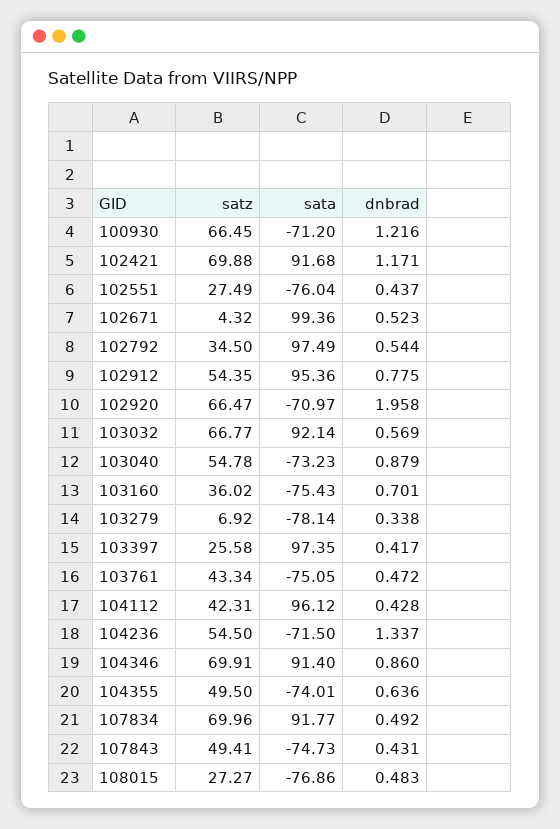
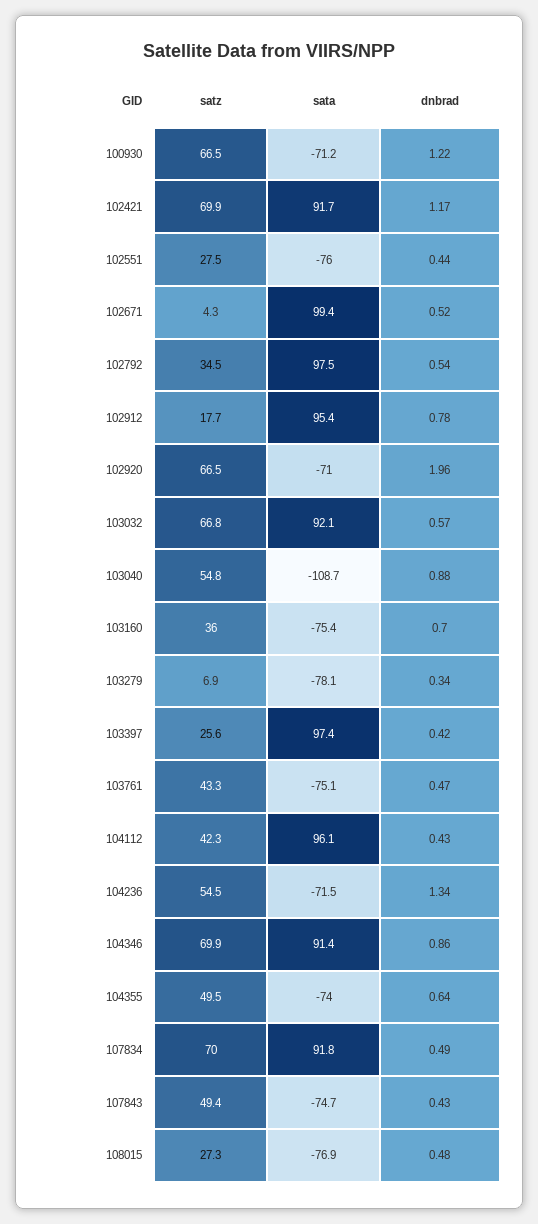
satz, 102912: 54.35 -> 17.7
sata, 103040: -73.23 -> -108.7

